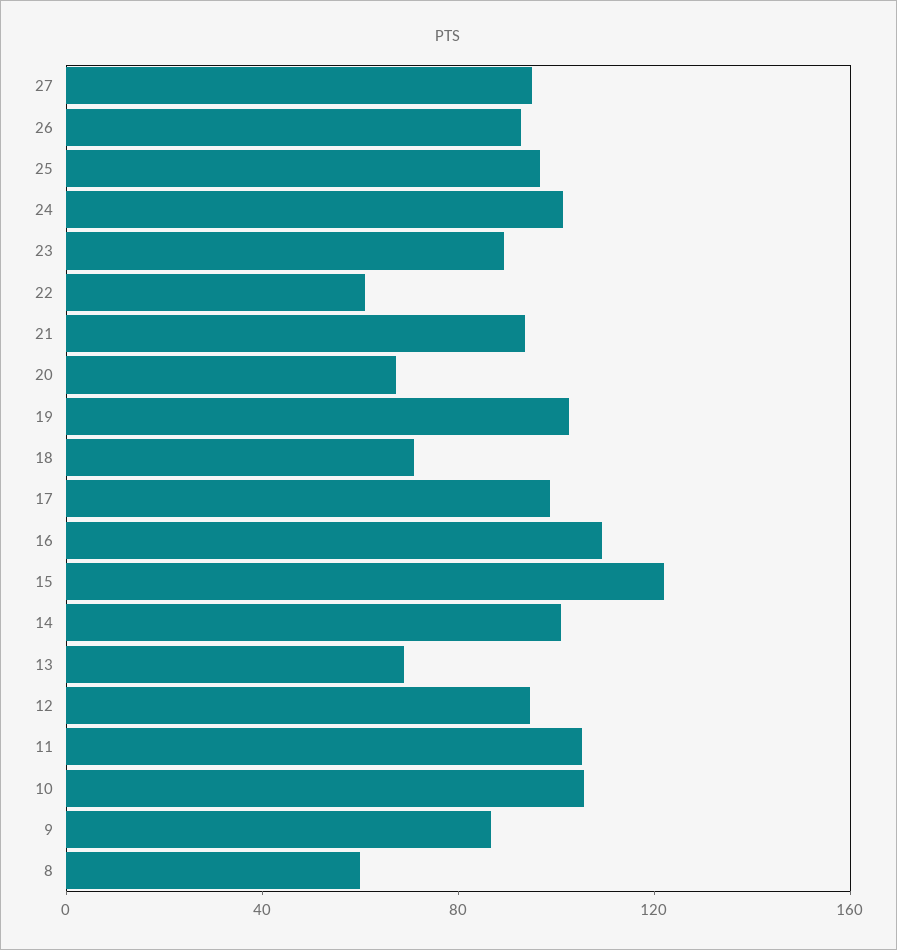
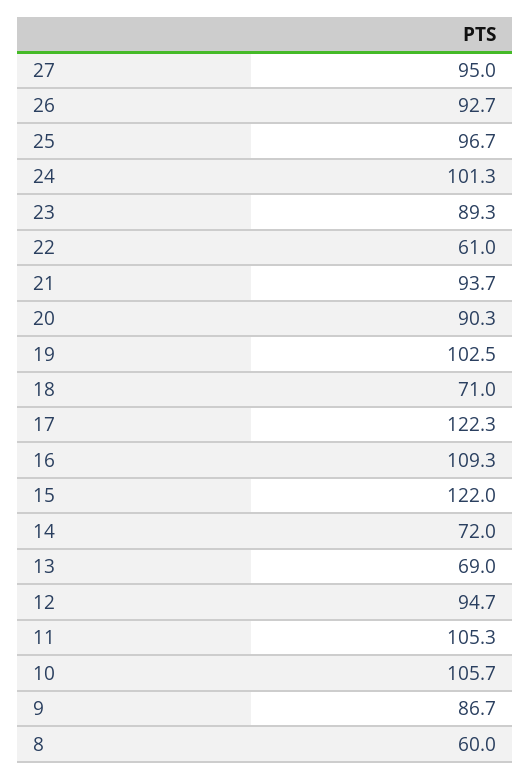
20: 70 -> 90.3
17: 100 -> 122.3
14: 100 -> 72

